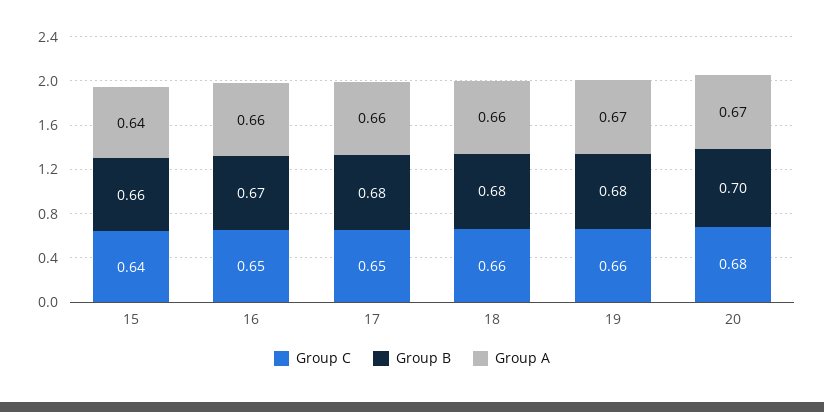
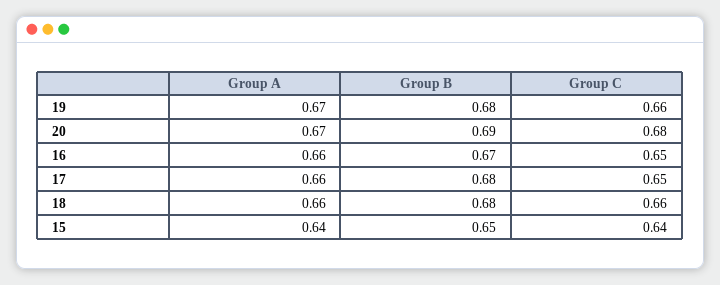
Group B, 15: 0.66 -> 0.65
Group B, 20: 0.7 -> 0.69

